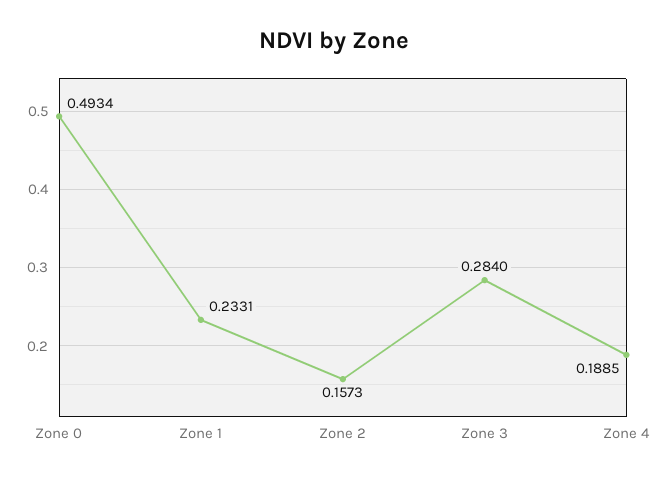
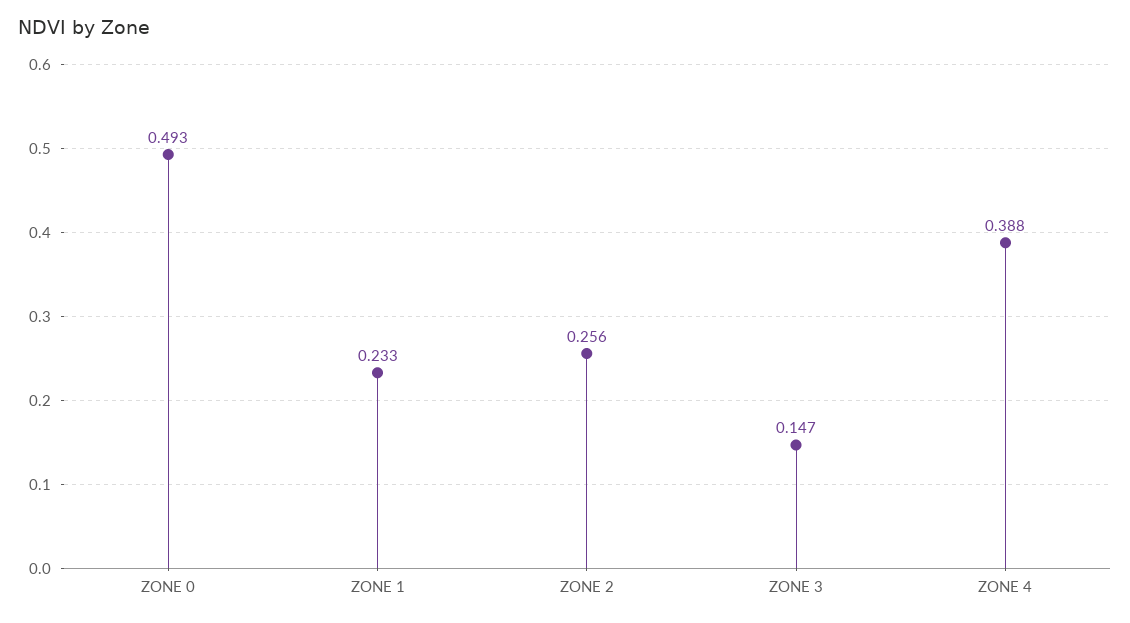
Zone 2: 0.1573 -> 0.256
Zone 3: 0.284 -> 0.147
Zone 4: 0.1885 -> 0.388

